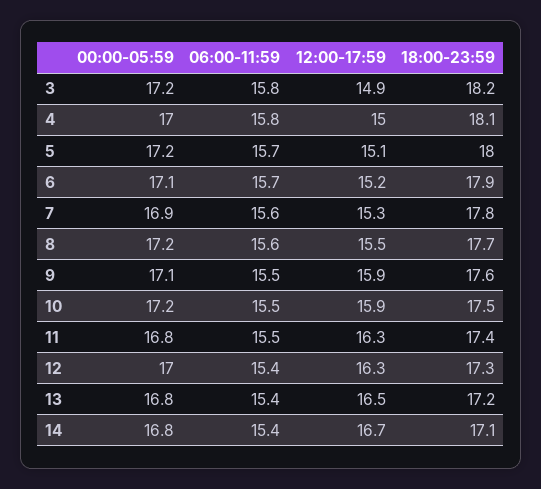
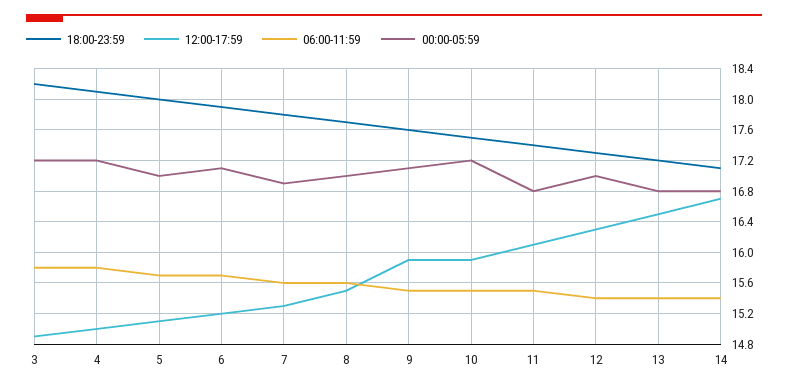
00:00-05:59, 4: 17 -> 17.2
00:00-05:59, 5: 17.2 -> 17
00:00-05:59, 8: 17.2 -> 17
12:00-17:59, 11: 16.3 -> 16.1

